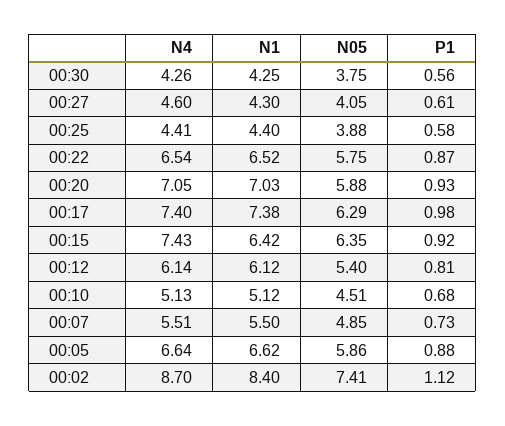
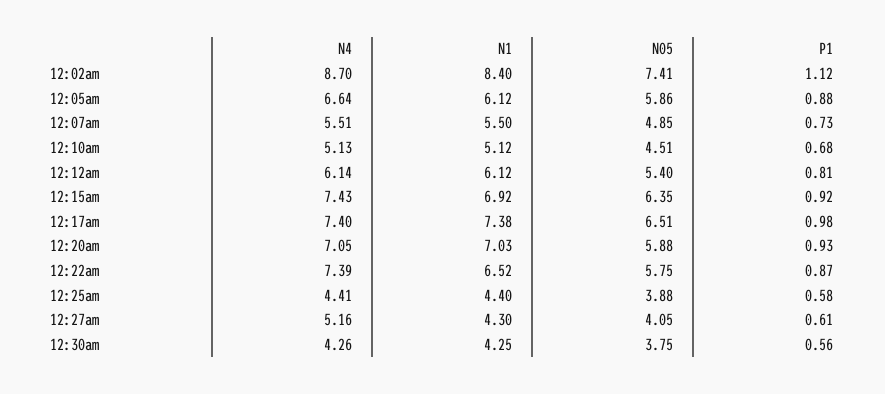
N4, 00:27: 4.6 -> 5.16
N4, 00:22: 6.54 -> 7.39
N05, 00:17: 6.29 -> 6.51
N1, 00:15: 6.42 -> 6.92
N1, 00:05: 6.62 -> 6.12

